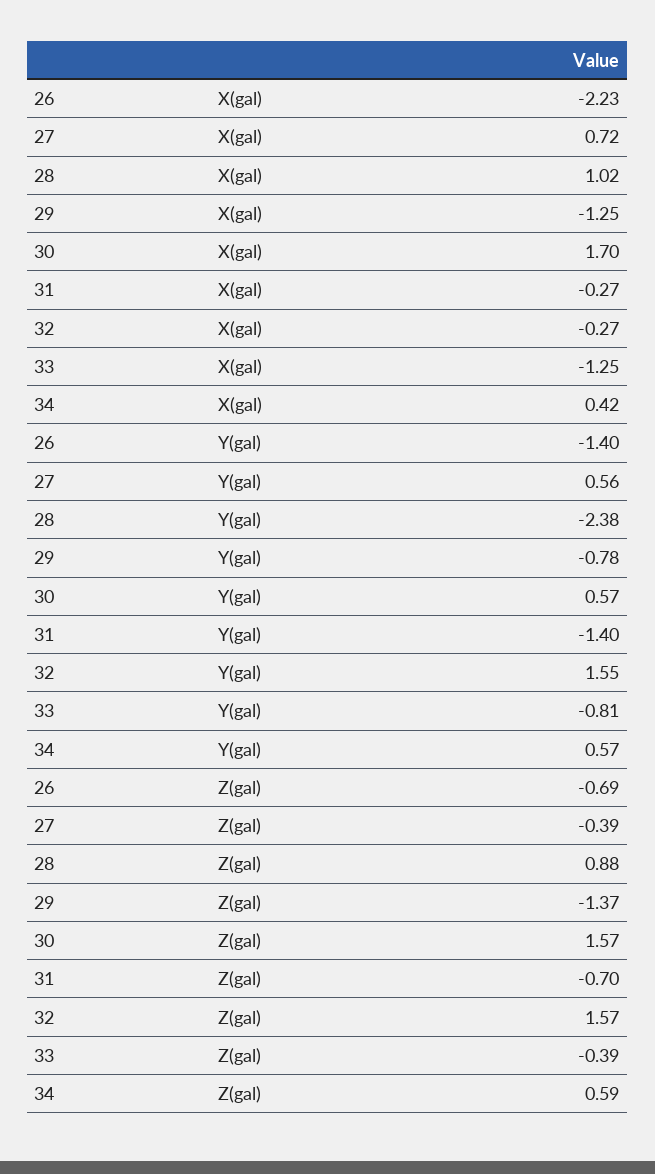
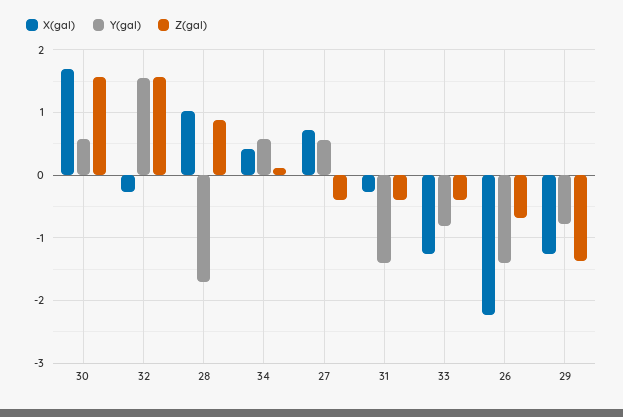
Y(gal), 28: -2.38 -> -1.7
Z(gal), 31: -0.7 -> -0.4
Z(gal), 34: 0.59 -> 0.1

